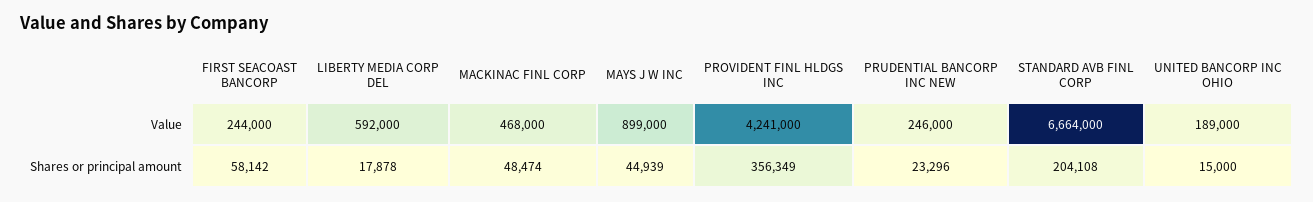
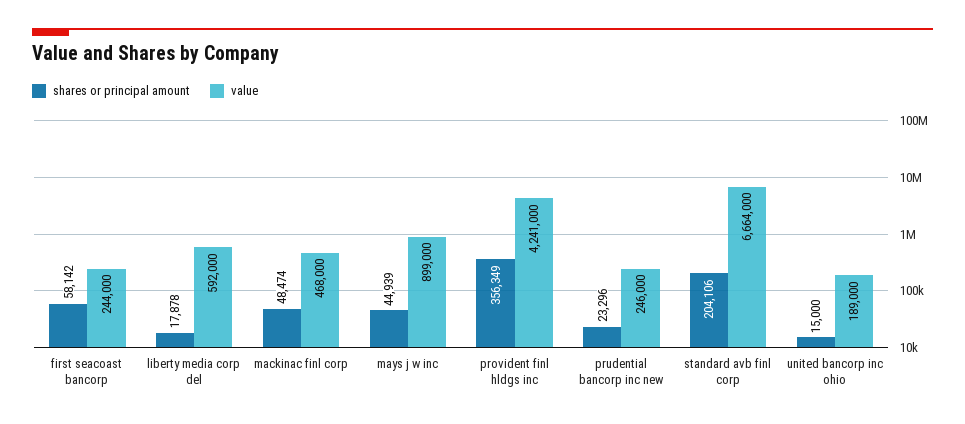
Shares or principal amount, STANDARD AVB FINL CORP: 204108 -> 204106

